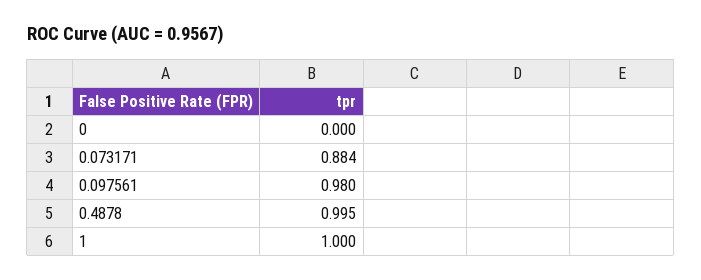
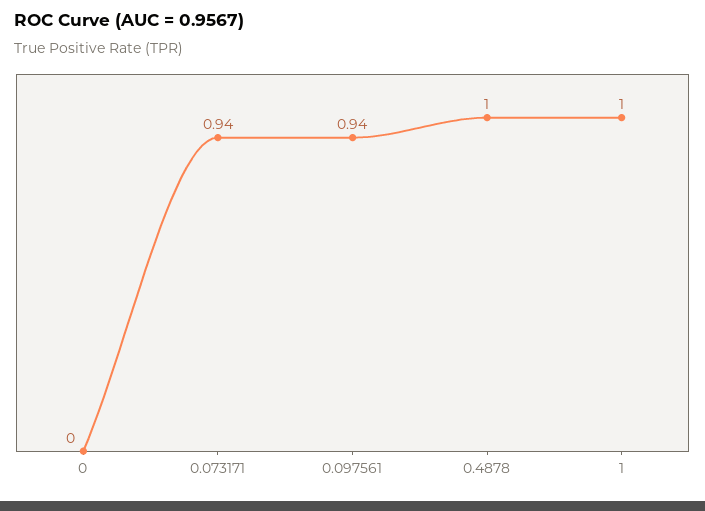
0.073171: 0.884 -> 0.94
0.097561: 0.98 -> 0.94

